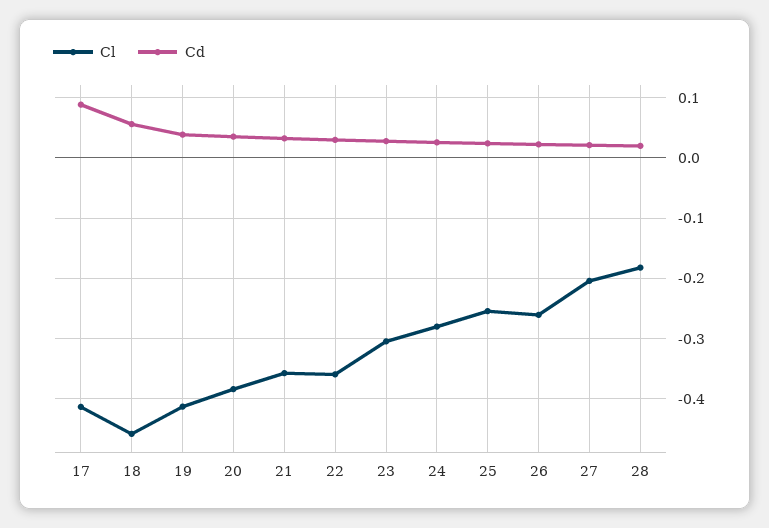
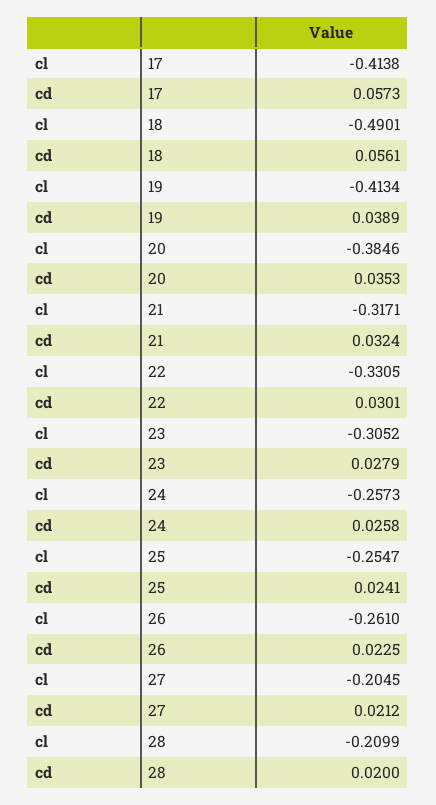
Cd, 17: 0.09 -> 0.0573
Cl, 18: -0.46 -> -0.4901
Cl, 21: -0.36 -> -0.3171
Cl, 22: -0.36 -> -0.3305
Cl, 24: -0.28 -> -0.2573
Cl, 28: -0.18 -> -0.2099

